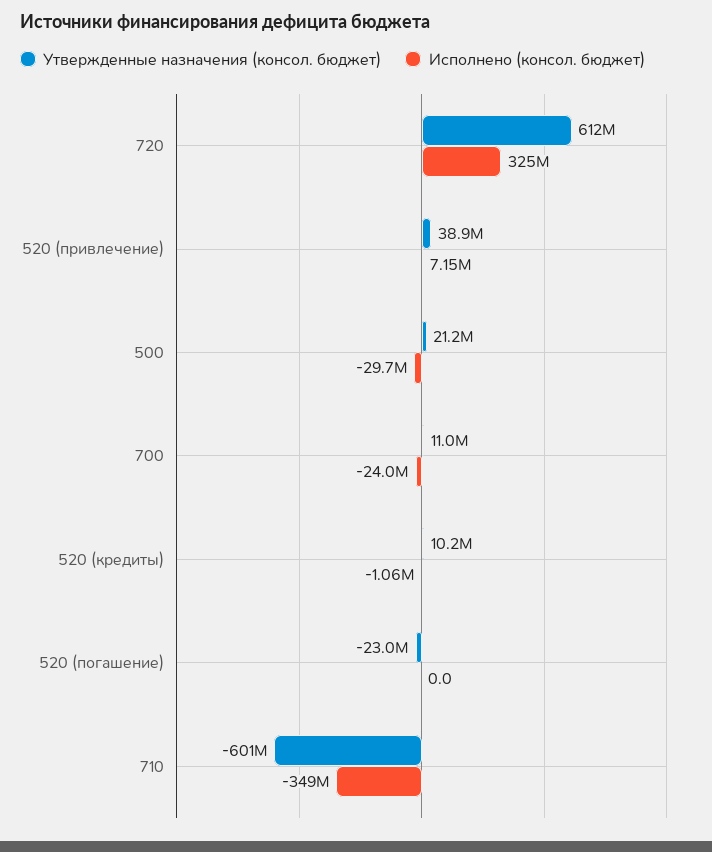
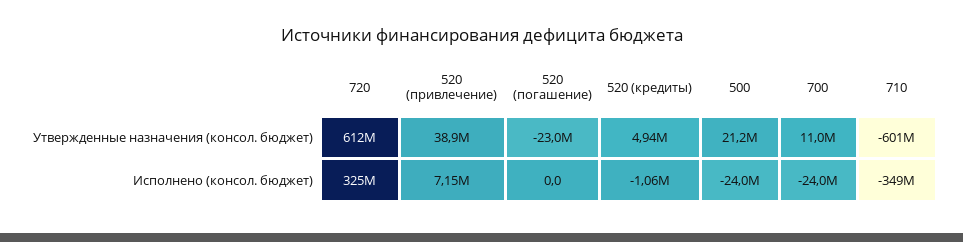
Исполнено (консол. бюджет), 500: -29700000 -> -24000000
Утвержденные назначения (консол. бюджет), 520 (кредиты): 10200000 -> 4940000

